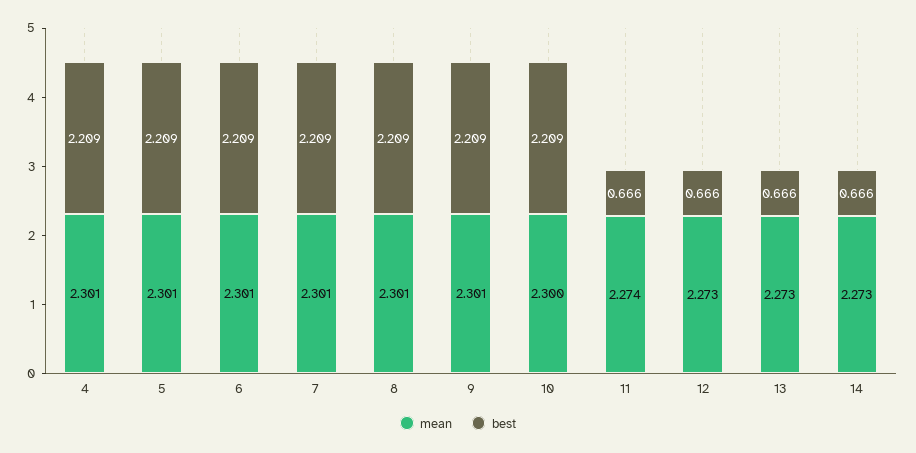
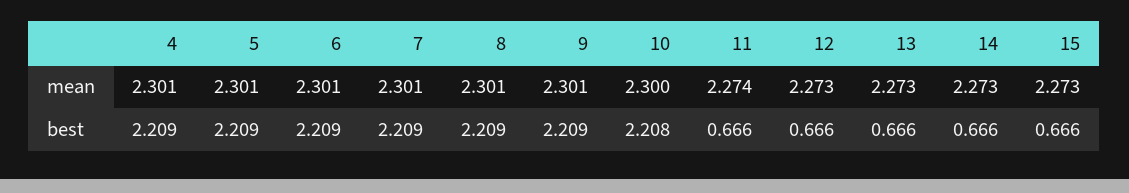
best, 10: 2.209 -> 2.208
mean, 15: none -> 2.273
best, 15: none -> 0.666

